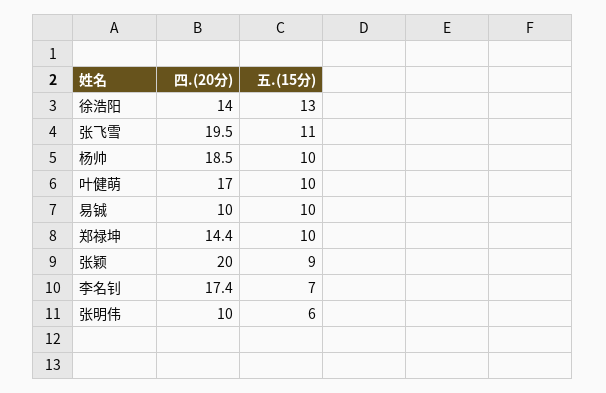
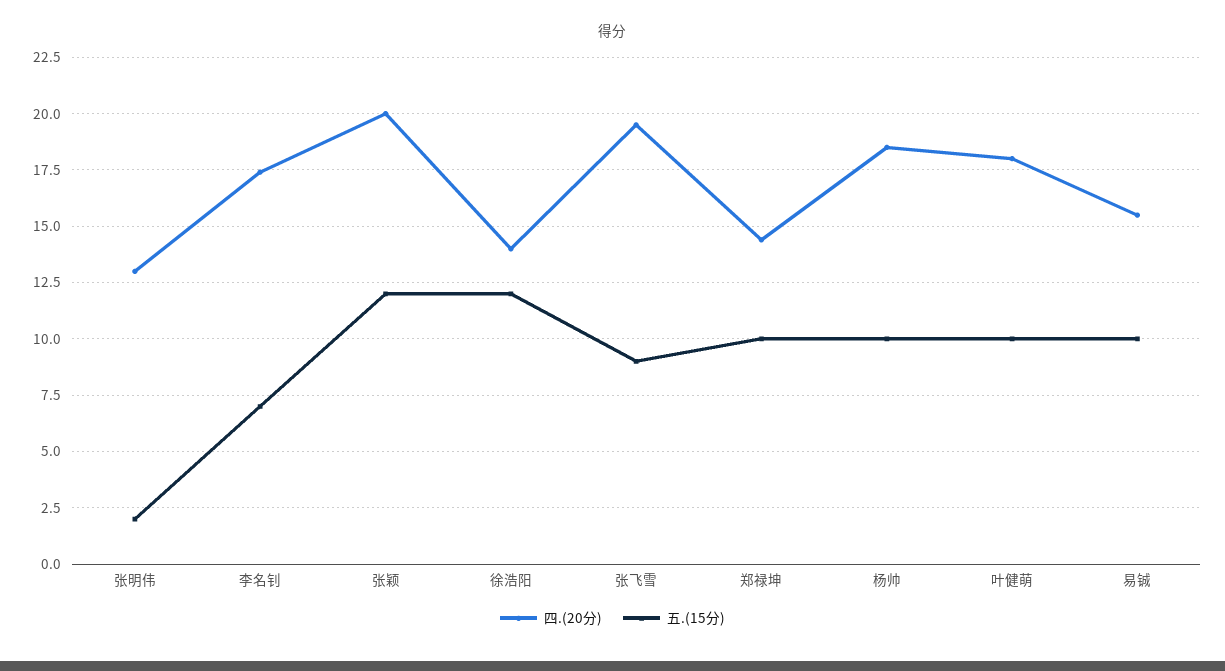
五.(15分), 徐浩阳: 13 -> 12
五.(15分), 张飞雪: 11 -> 9
四.(20分), 叶健萌: 17 -> 18
四.(20分), 易铖: 10 -> 15.5
五.(15分), 张颖: 9 -> 12
四.(20分), 张明伟: 10 -> 13
五.(15分), 张明伟: 6 -> 2

